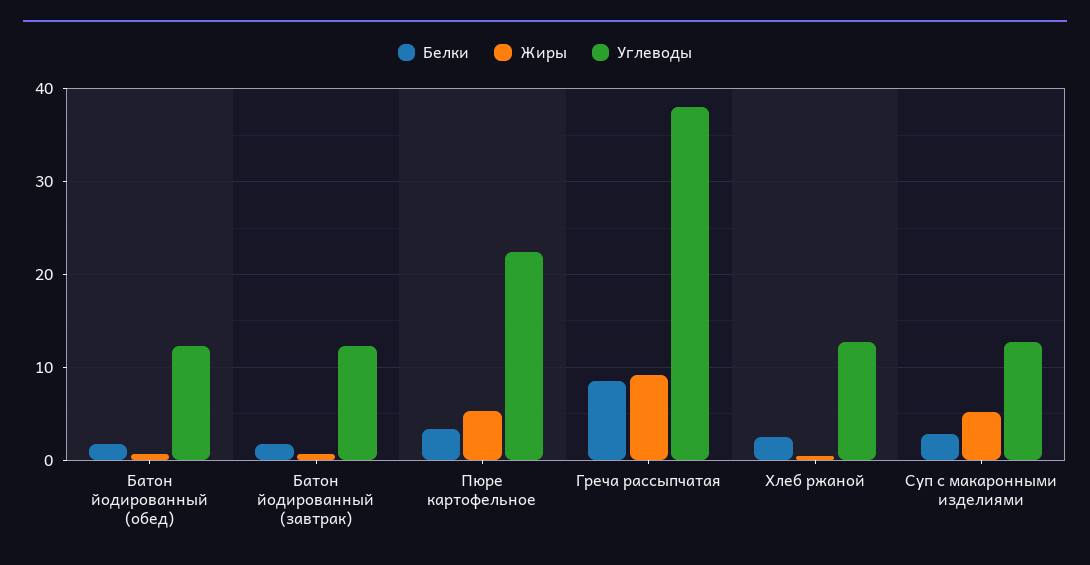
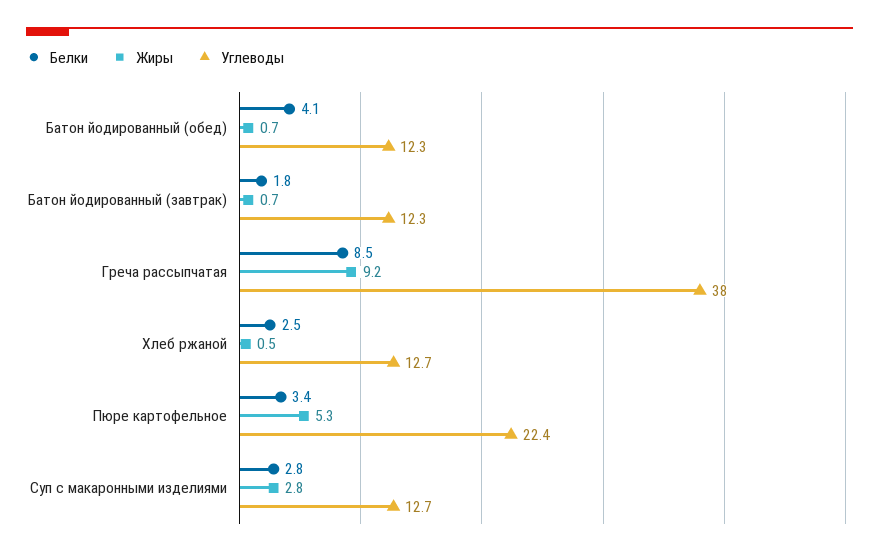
Белки, Батон йодированный (обед): 2 -> 4.1
Жиры, Суп с макаронными изделиями: 5 -> 2.8

